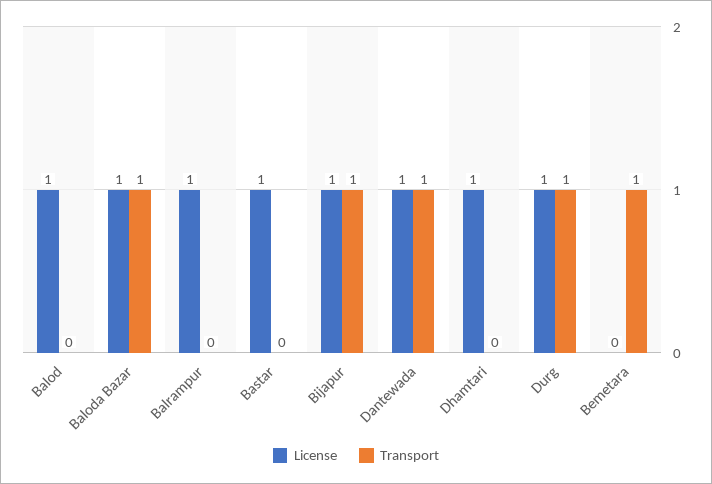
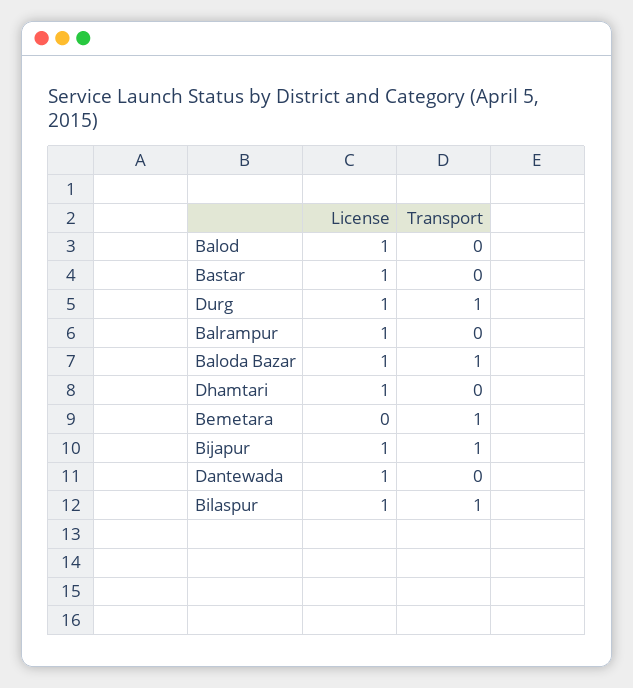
Transport, Dantewada: 1 -> 0
License, Bilaspur: none -> 1
Transport, Bilaspur: none -> 1

